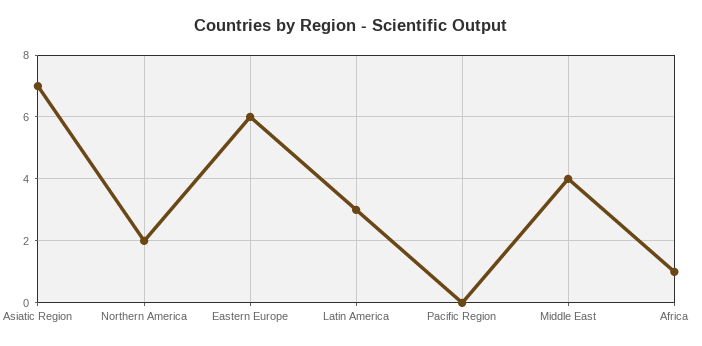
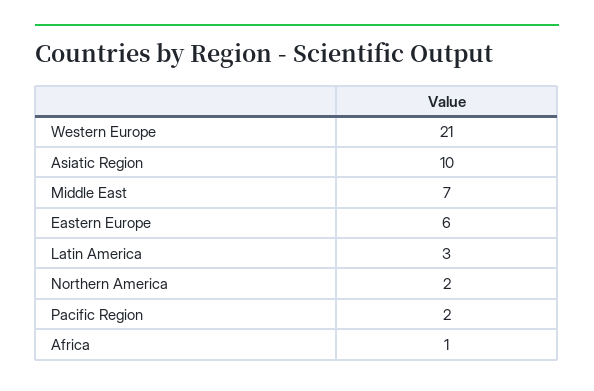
Asiatic Region: 7 -> 10
Pacific Region: 0 -> 2
Middle East: 4 -> 7
Western Europe: none -> 21

